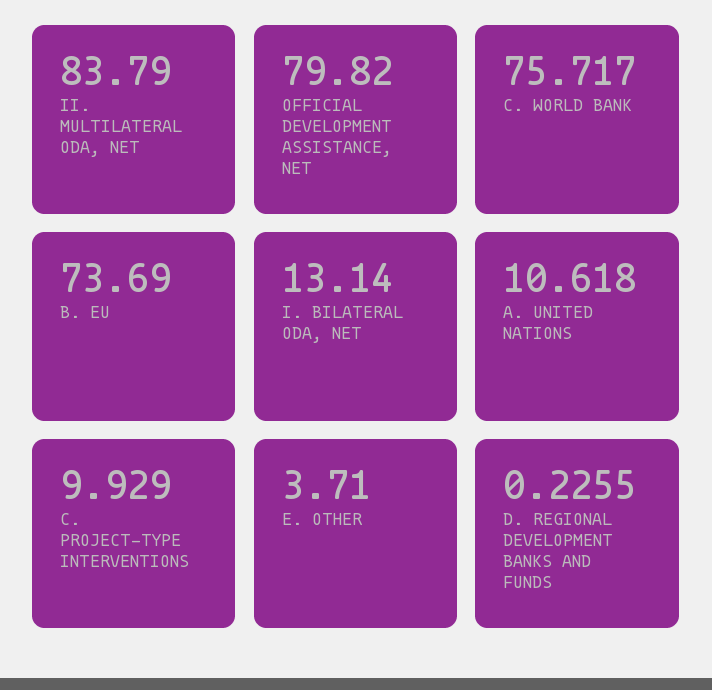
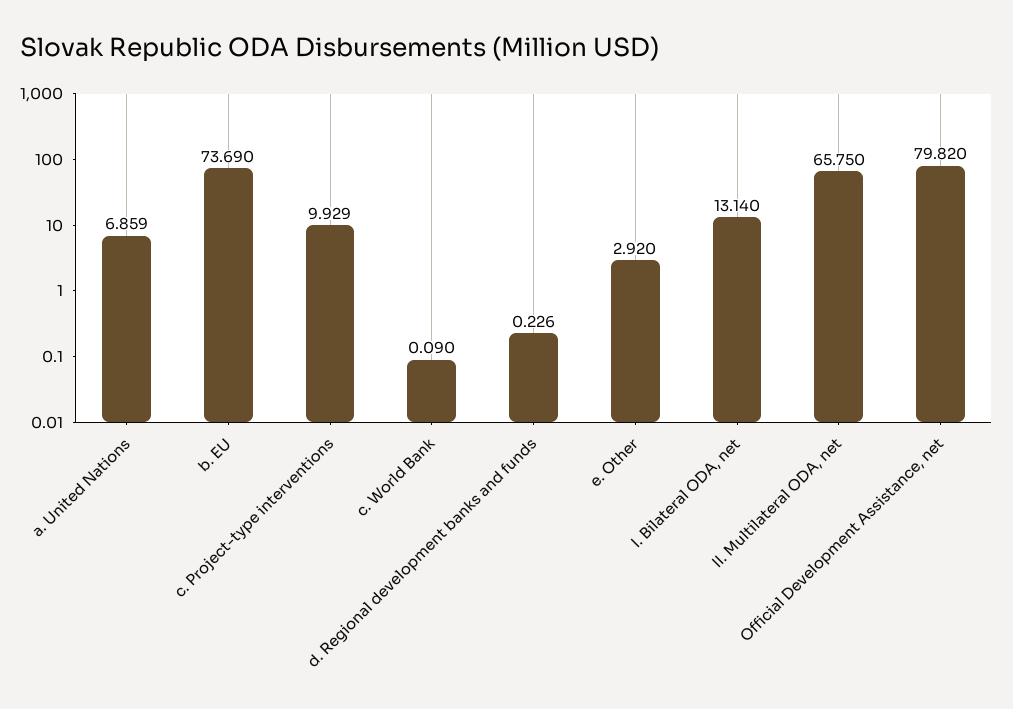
II. MULTILATERAL ODA, NET: 83.79 -> 65.75
C. WORLD BANK: 75.717 -> 0.09
A. UNITED NATIONS: 10.618 -> 6.859
E. OTHER: 3.71 -> 2.92

